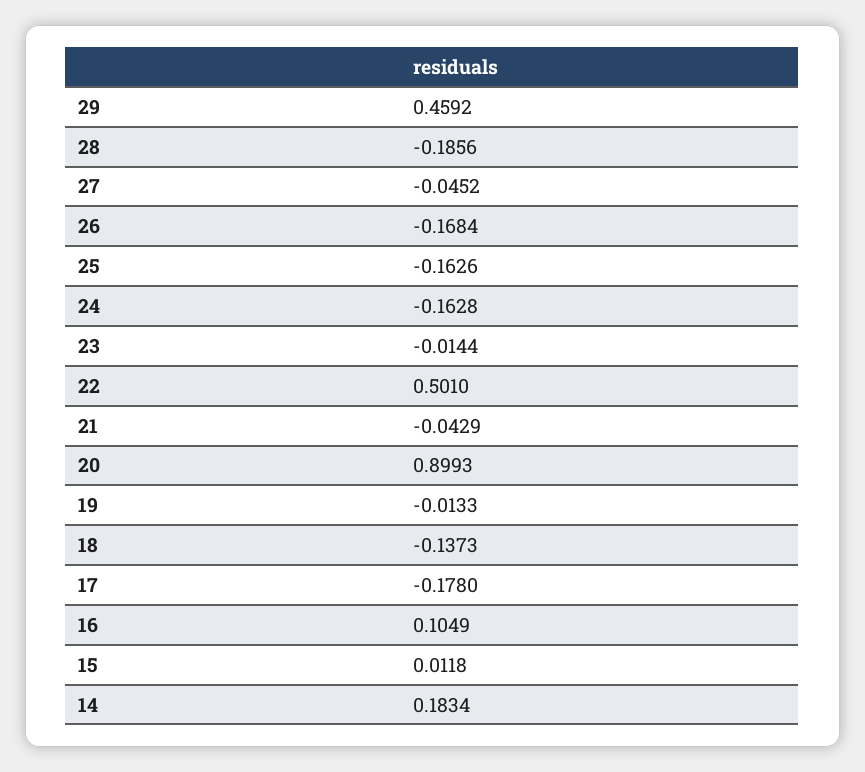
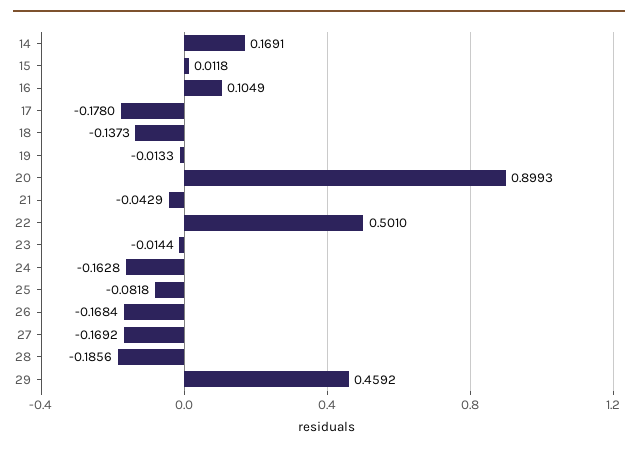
27: -0.0452 -> -0.1692
25: -0.1626 -> -0.0818
14: 0.1834 -> 0.1691

